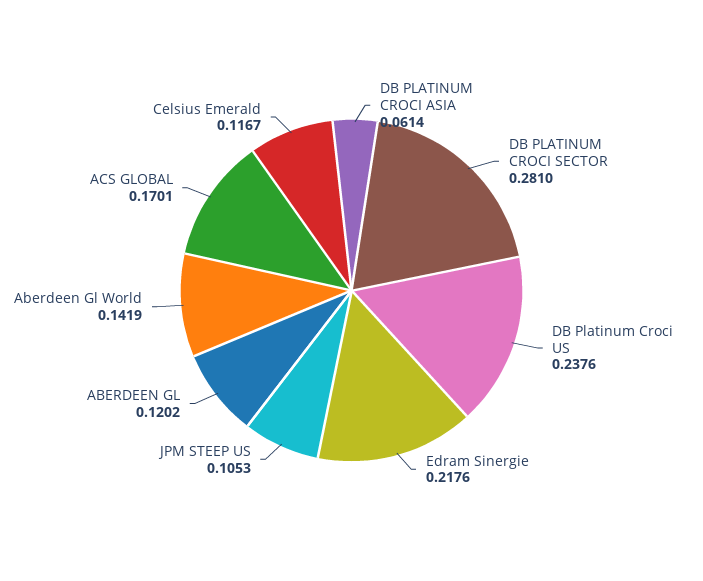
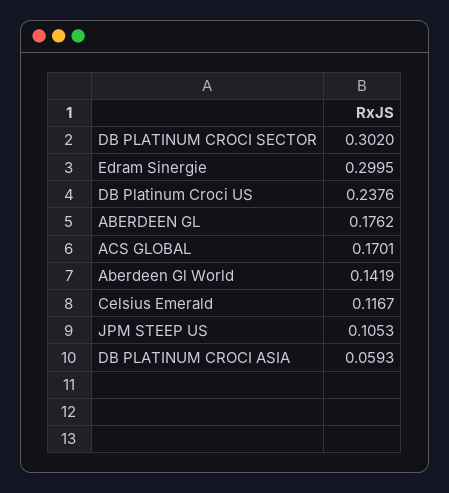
DB PLATINUM CROCI ASIA: 0.0614 -> 0.0593
DB PLATINUM CROCI SECTOR: 0.281 -> 0.302
Edram Sinergie: 0.2176 -> 0.2995
ABERDEEN GL: 0.1202 -> 0.1762

